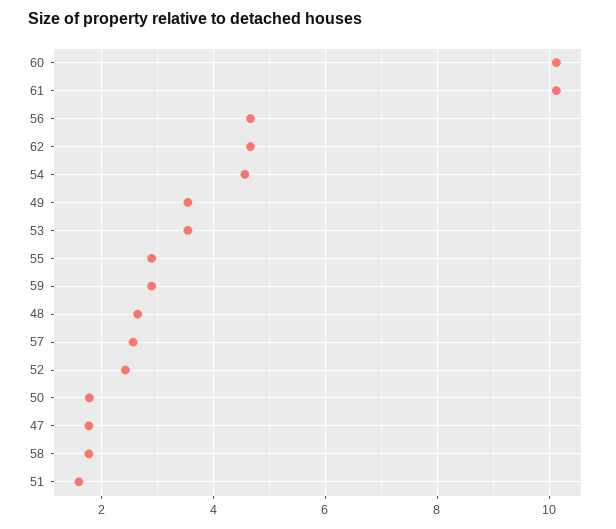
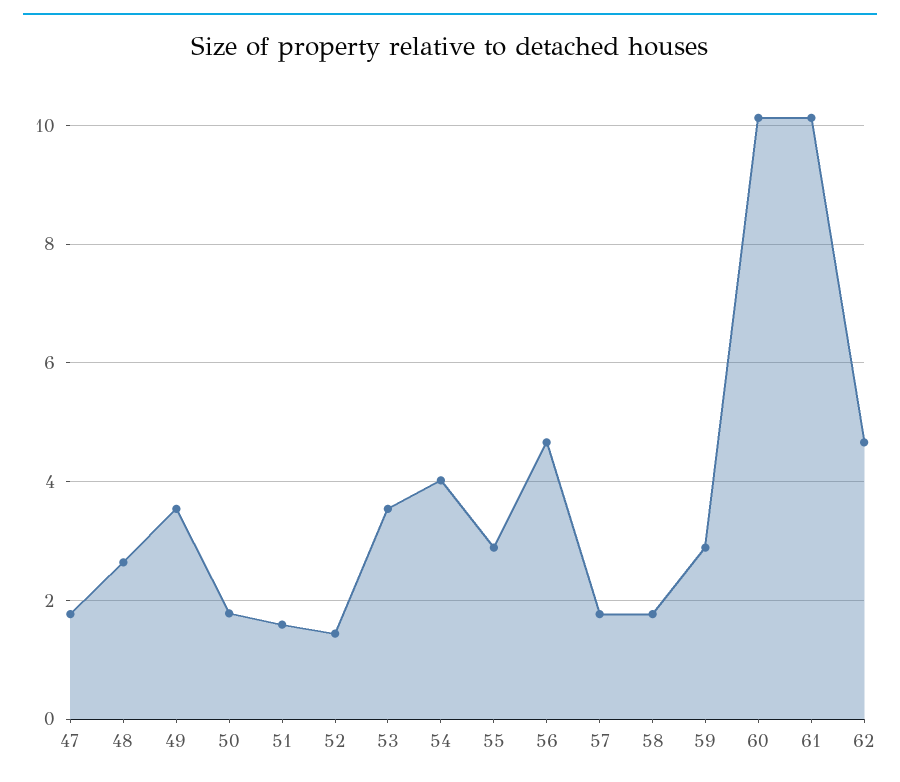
54: 4.6 -> 4
57: 2.6 -> 1.8
52: 2.4 -> 1.4

